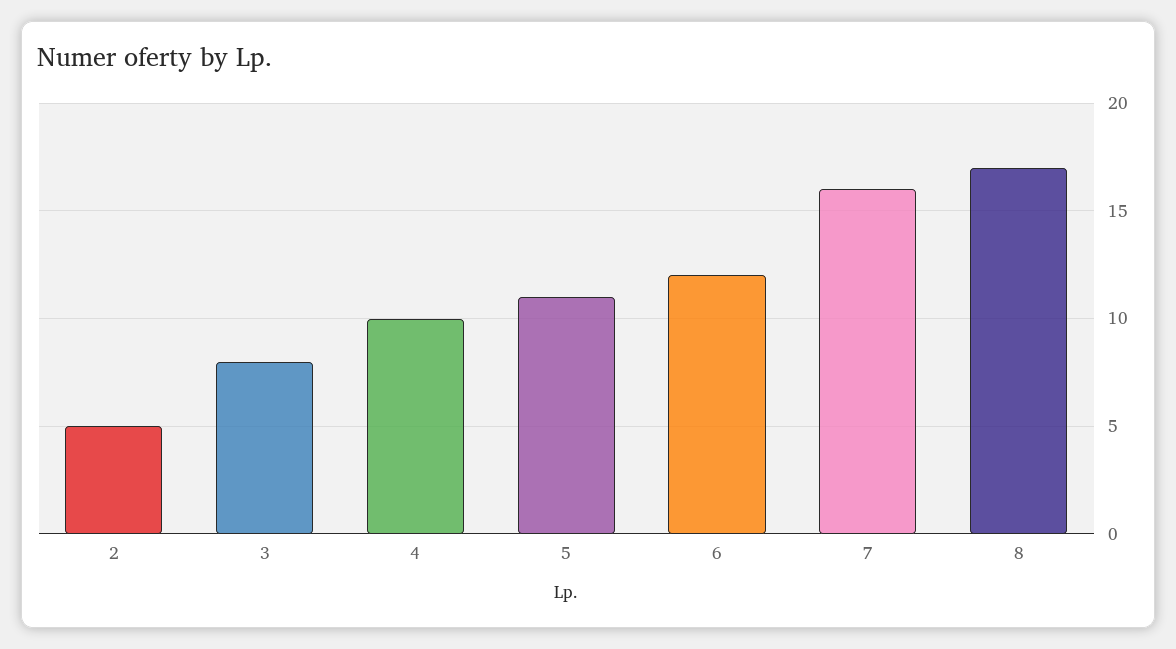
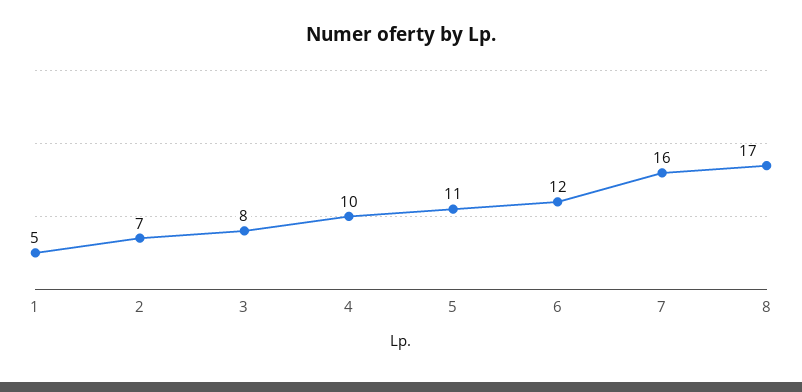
2: 5 -> 7
1: none -> 5

